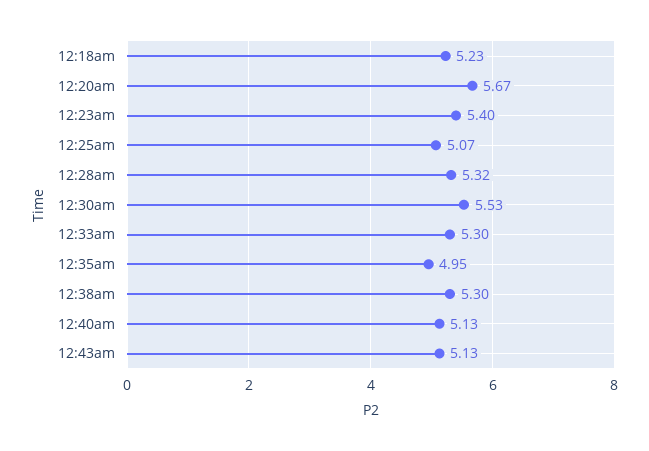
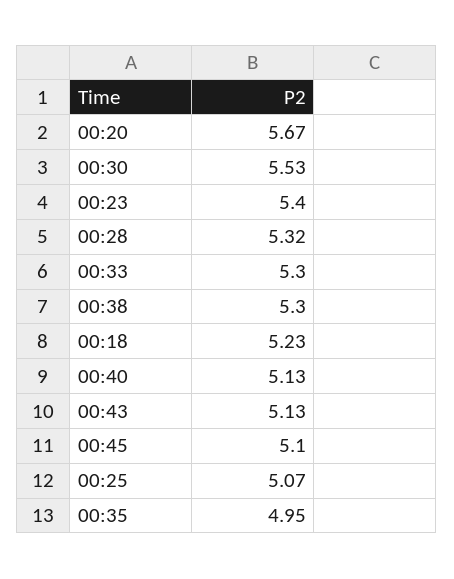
00:45: none -> 5.1

